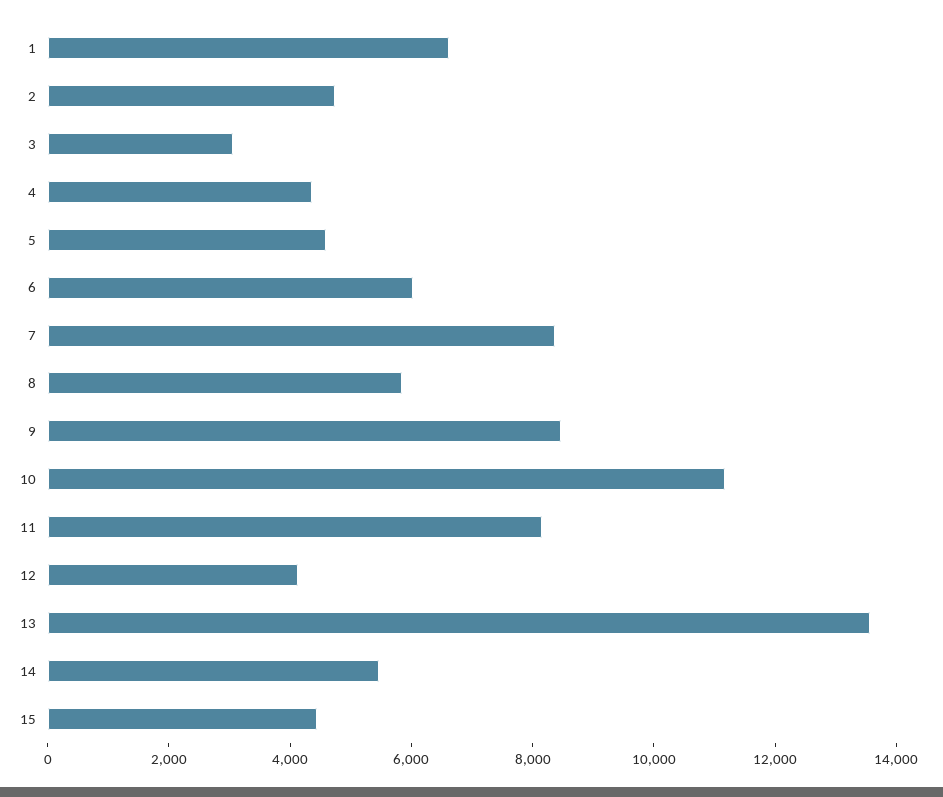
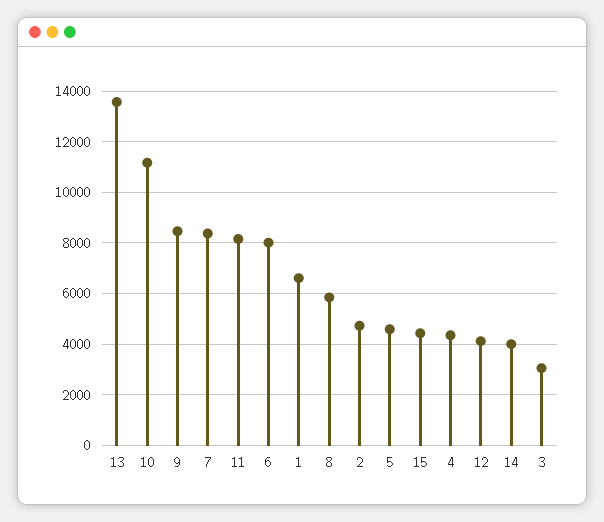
6: 6000 -> 8000
14: 5500 -> 4000

